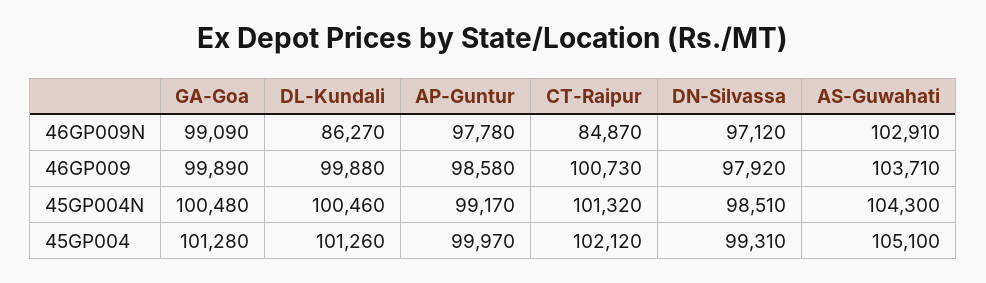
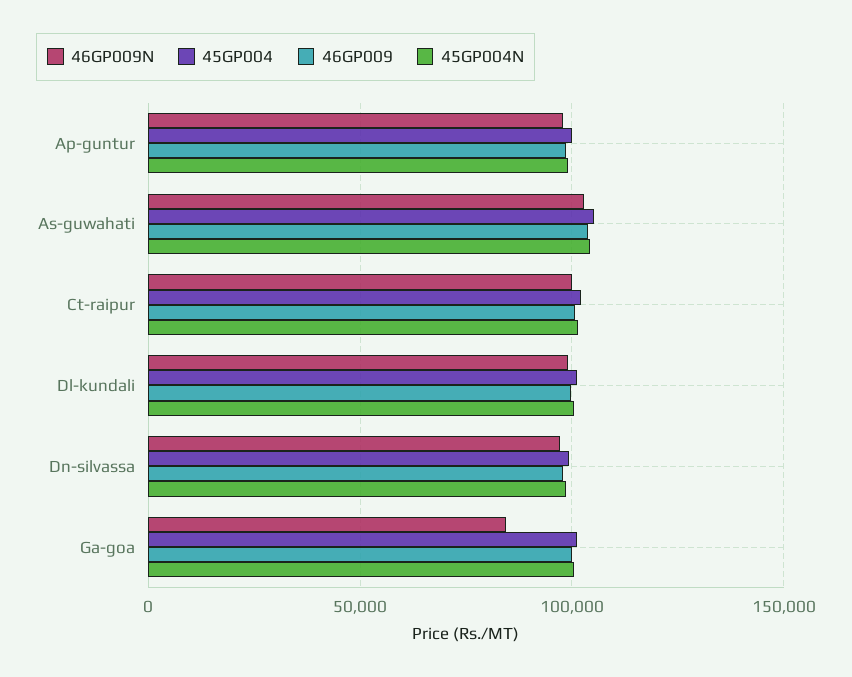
46GP009N, GA-Goa: 99090 -> 85000
46GP009N, DL-Kundali: 86270 -> 100000
46GP009N, CT-Raipur: 84870 -> 100000

